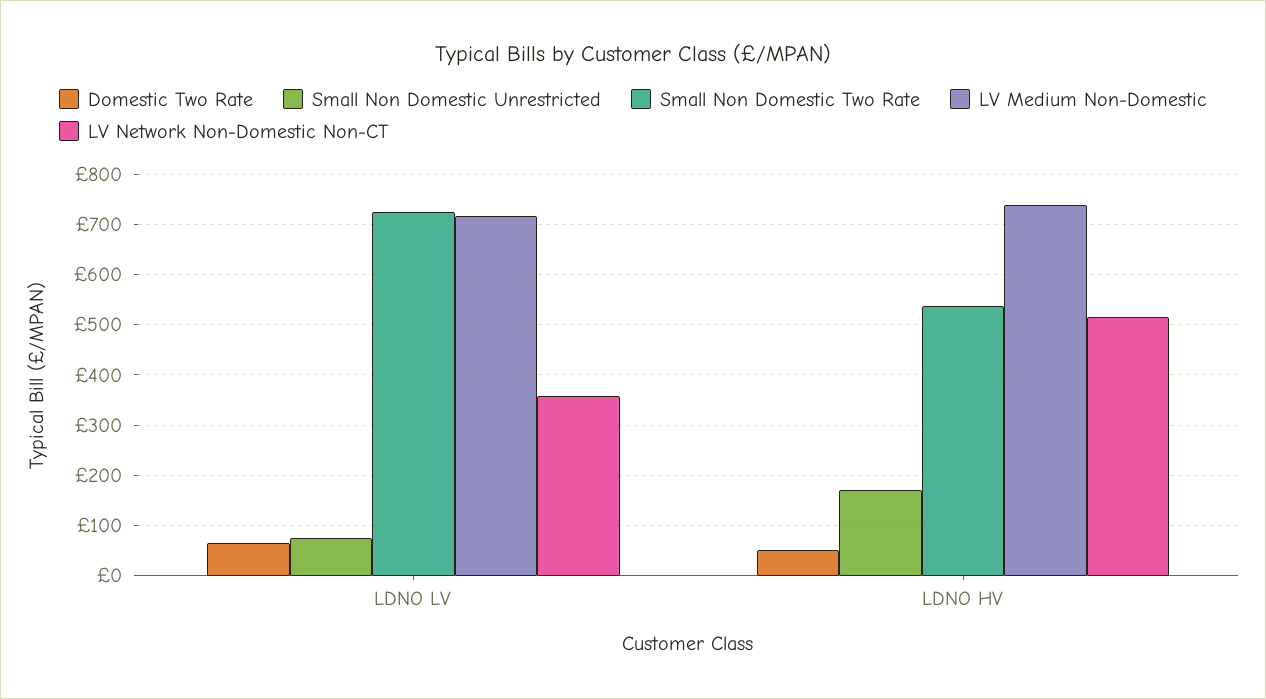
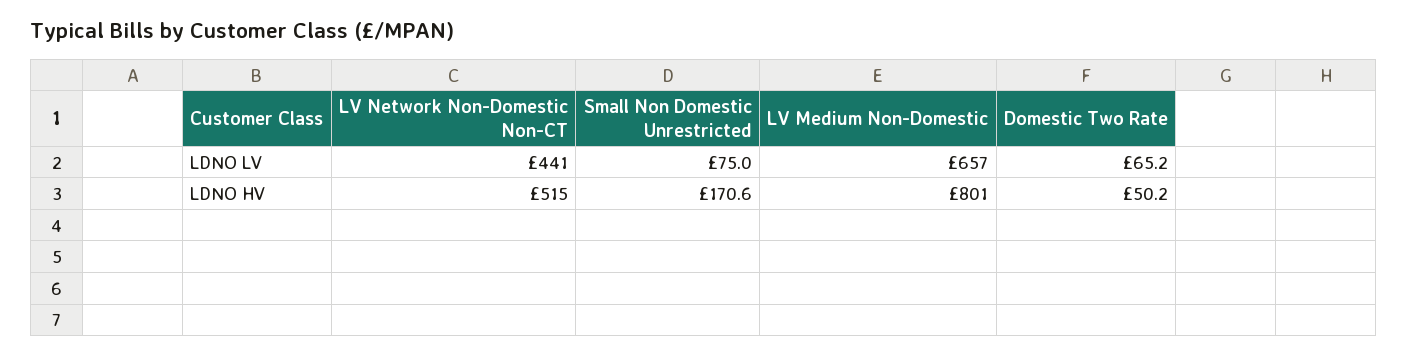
Small Non Domestic Two Rate, LDNO LV: 720 -> none
LV Medium Non-Domestic, LDNO LV: 720 -> 657
LV Network Non-Domestic Non-CT, LDNO LV: 360 -> 441
Small Non Domestic Two Rate, LDNO HV: 540 -> none
LV Medium Non-Domestic, LDNO HV: 740 -> 801

